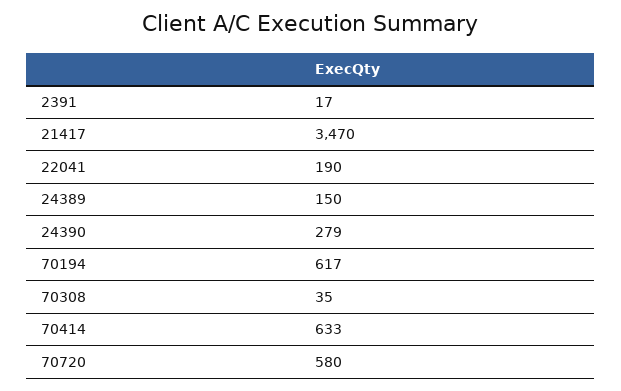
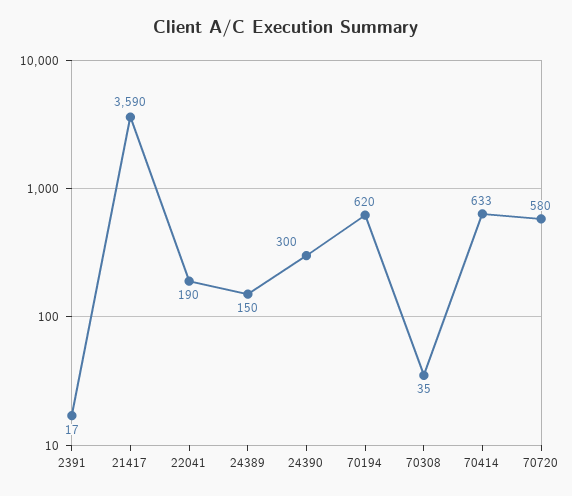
21417: 3470 -> 3590
24390: 279 -> 300
70194: 617 -> 620

